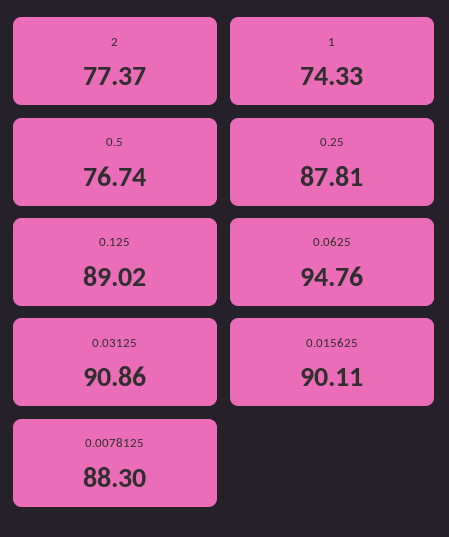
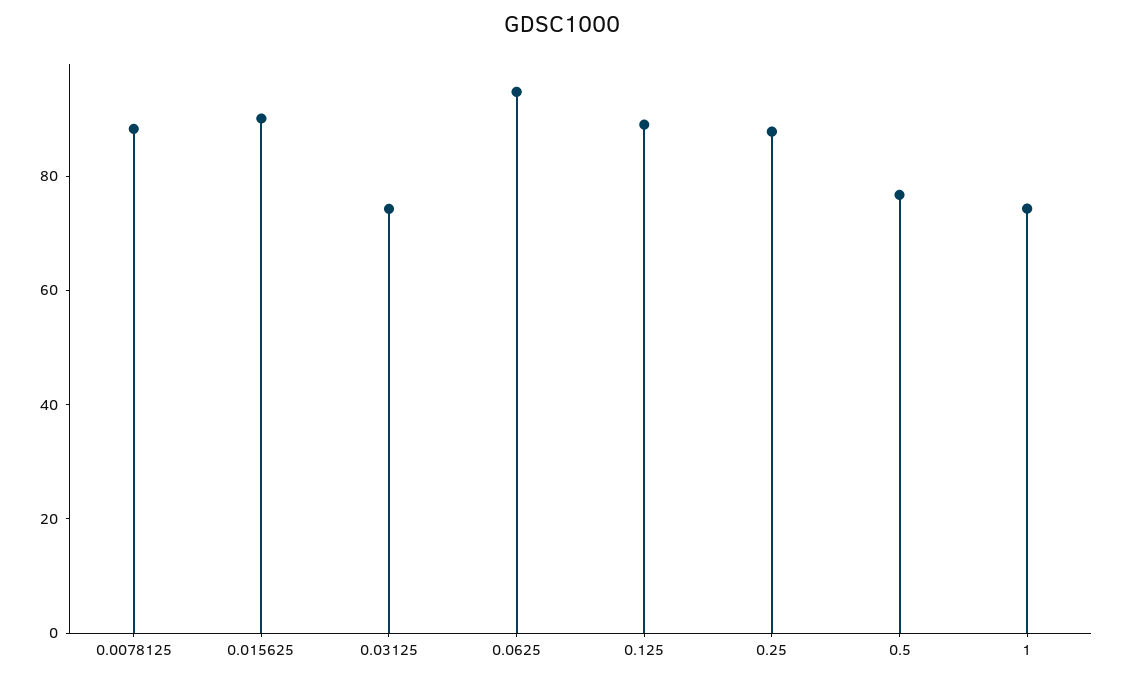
2: 77.37 -> none
0.03125: 90.86 -> 75

